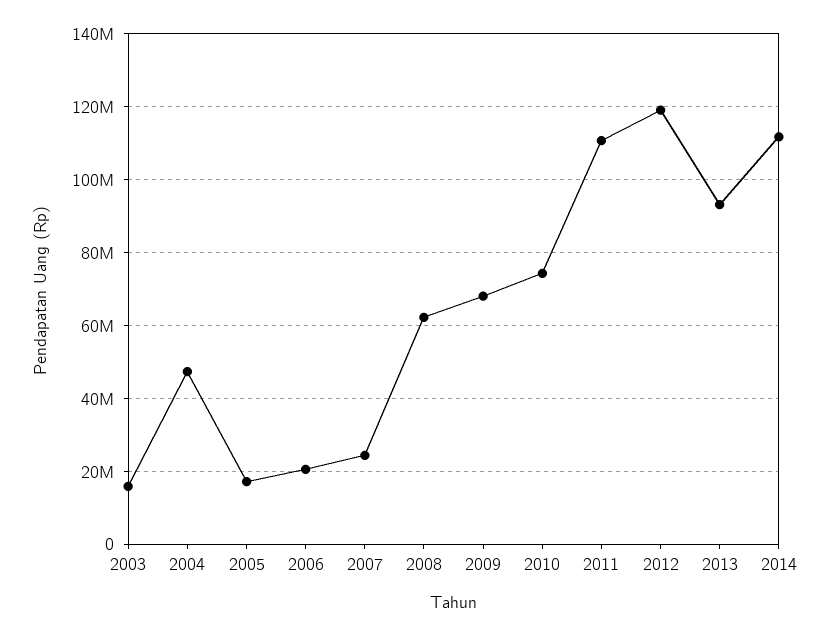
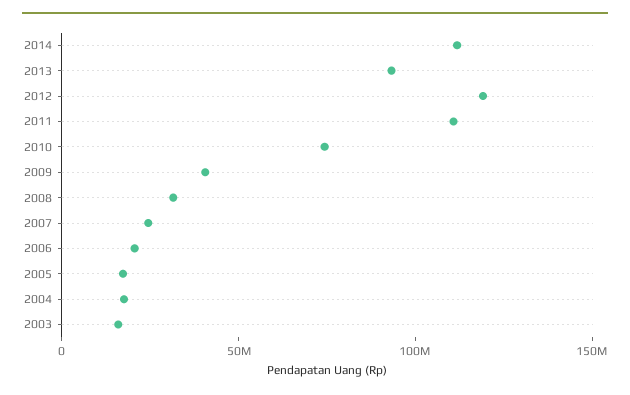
2004: 48000000 -> 20000000
2008: 62000000 -> 30000000
2009: 68000000 -> 40000000

